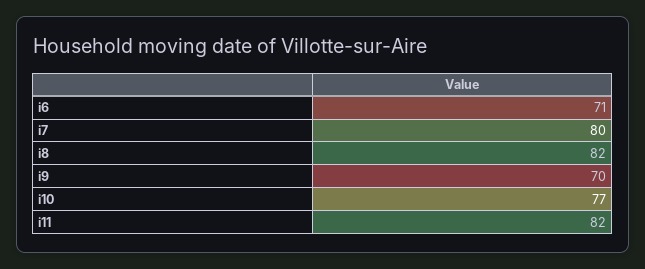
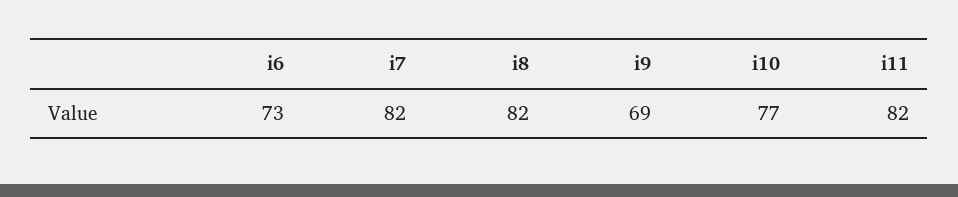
i6: 71 -> 73
i7: 80 -> 82
i9: 70 -> 69

